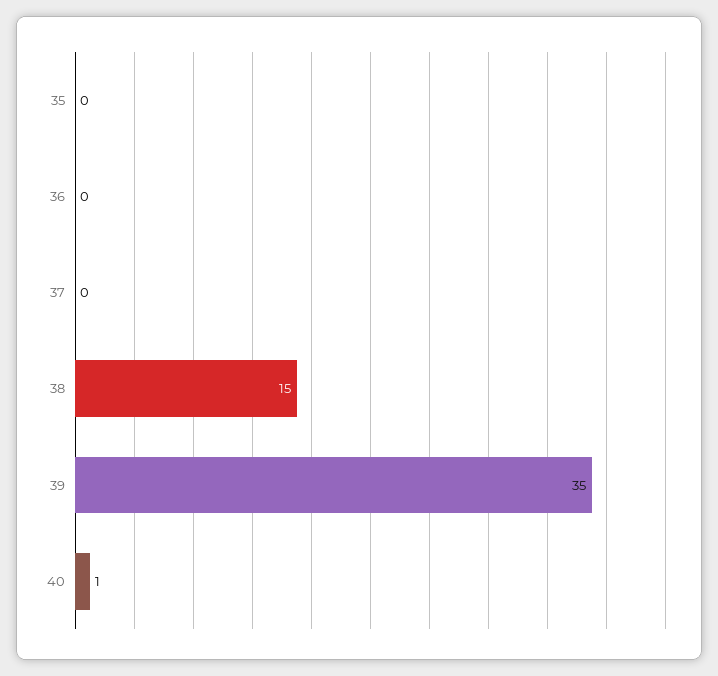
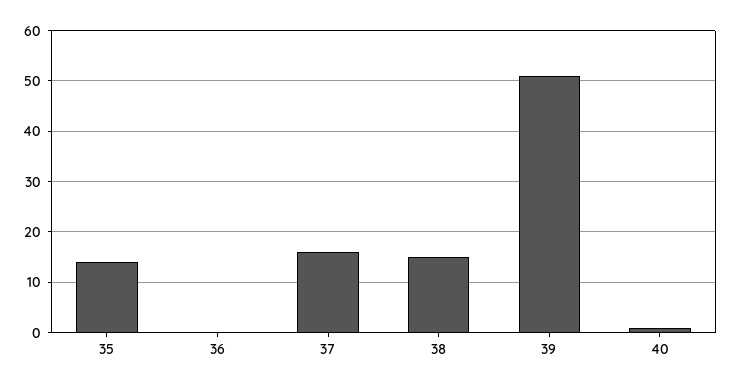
35: 0 -> 15
37: 0 -> 15
39: 35 -> 50

